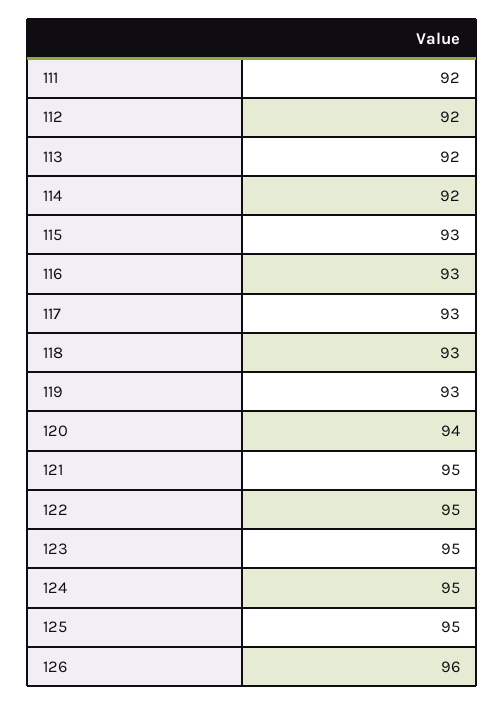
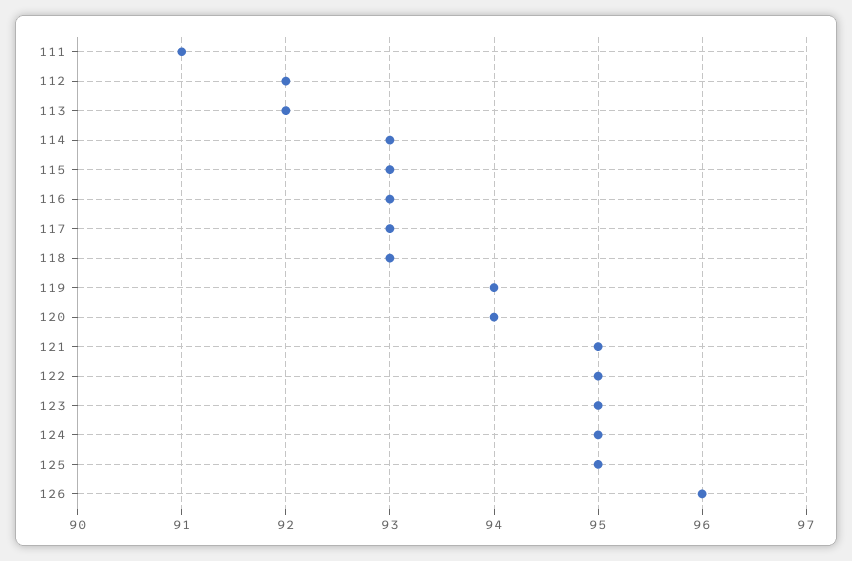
111: 92 -> 91
114: 92 -> 93
119: 93 -> 94

